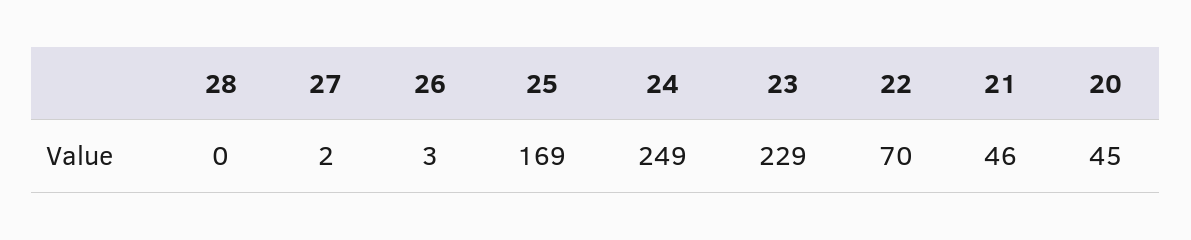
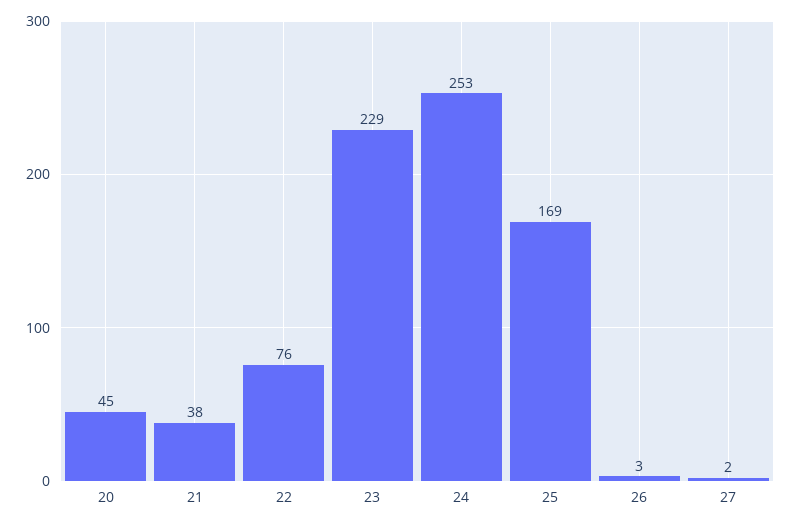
28: 0 -> none
24: 249 -> 253
22: 70 -> 76
21: 46 -> 38

